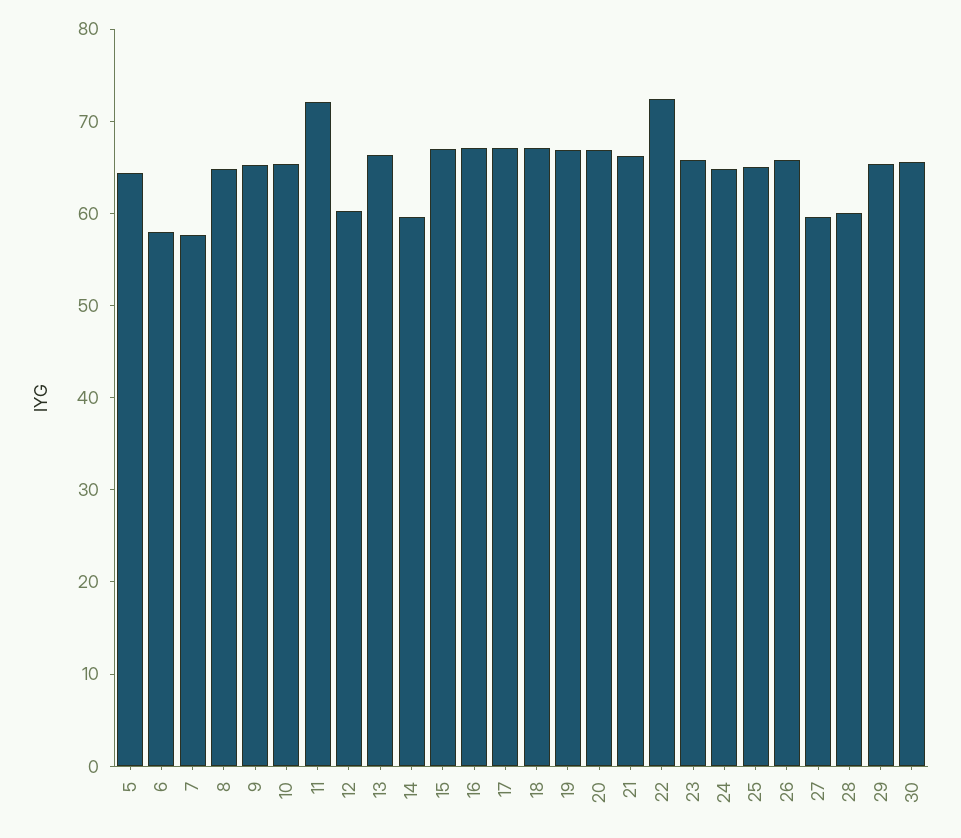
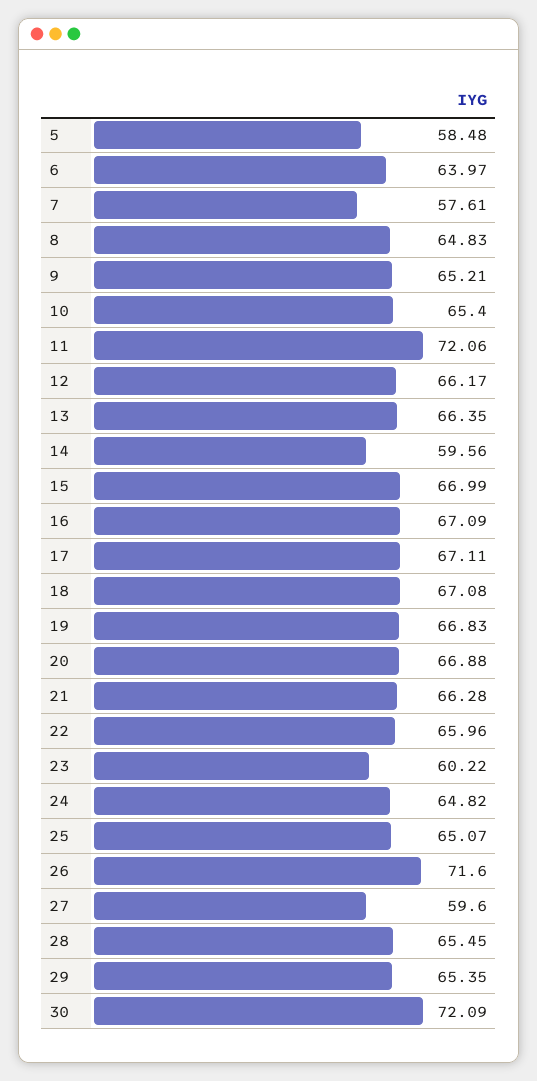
5: 64 -> 58.48
6: 58 -> 63.97
12: 60 -> 66.17
22: 72 -> 65.96
23: 66 -> 60.22
26: 66 -> 71.6
28: 60 -> 65.45
30: 66 -> 72.09

